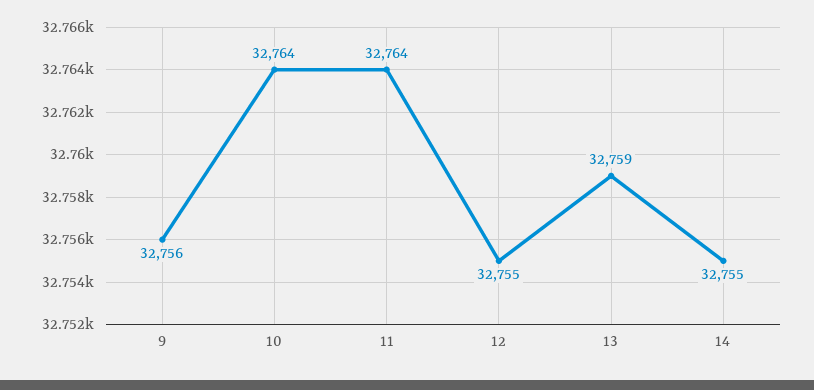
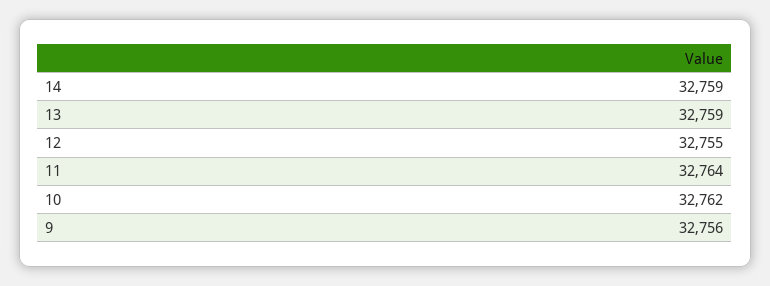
10: 32764 -> 32762
14: 32755 -> 32759

